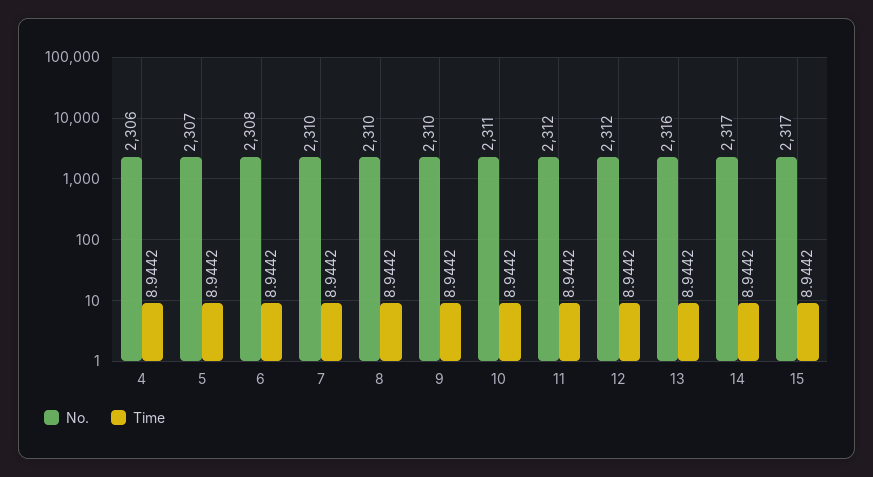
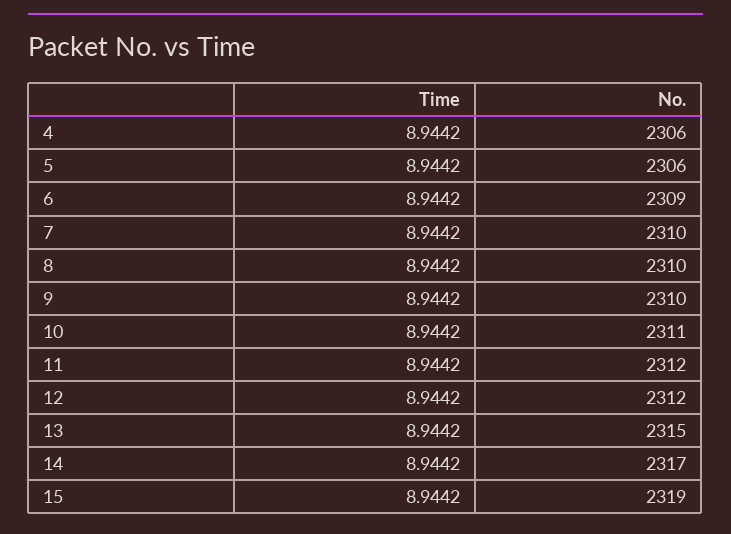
No., 5: 2307 -> 2306
No., 6: 2308 -> 2309
No., 13: 2316 -> 2315
No., 15: 2317 -> 2319

